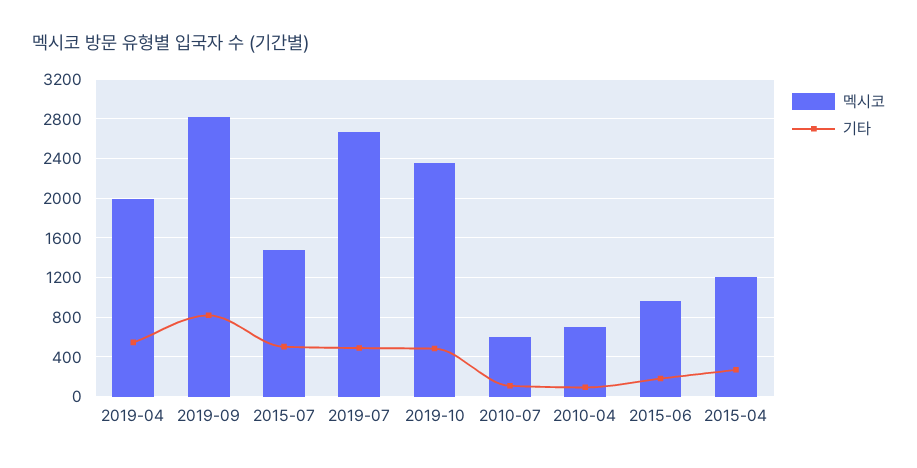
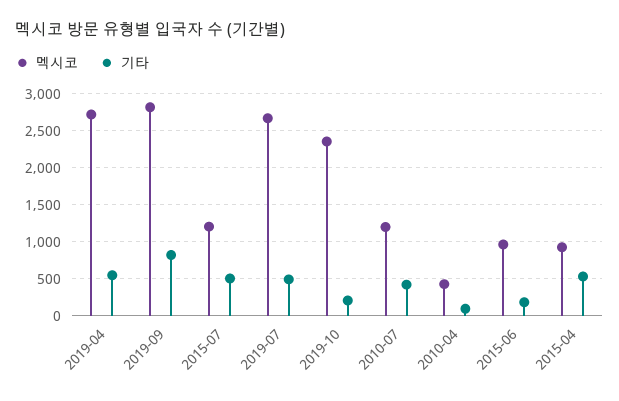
멕시코, 2019-04: 2000 -> 2700
멕시코, 2015-07: 1500 -> 1200
기타, 2019-10: 500 -> 200
멕시코, 2010-07: 600 -> 1200
기타, 2010-07: 100 -> 400
멕시코, 2010-04: 700 -> 400
멕시코, 2015-04: 1200 -> 900
기타, 2015-04: 300 -> 500

